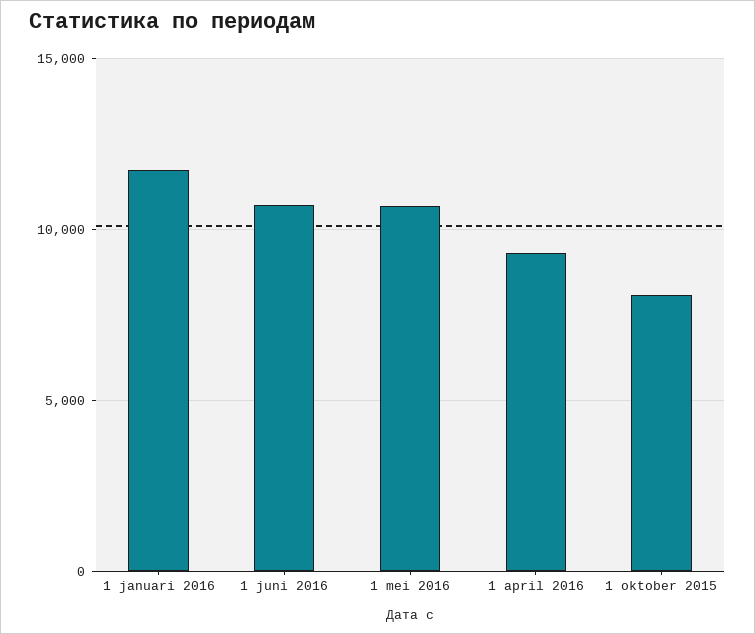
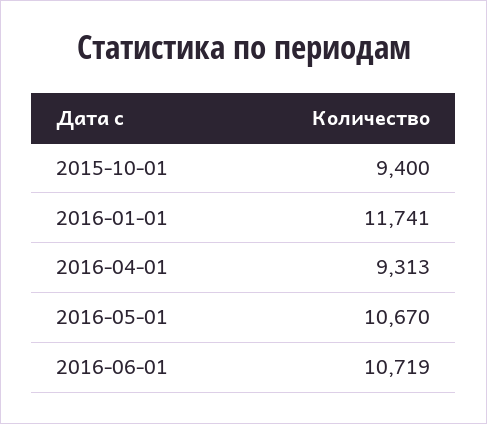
1 oktober 2015: 8000 -> 9400

